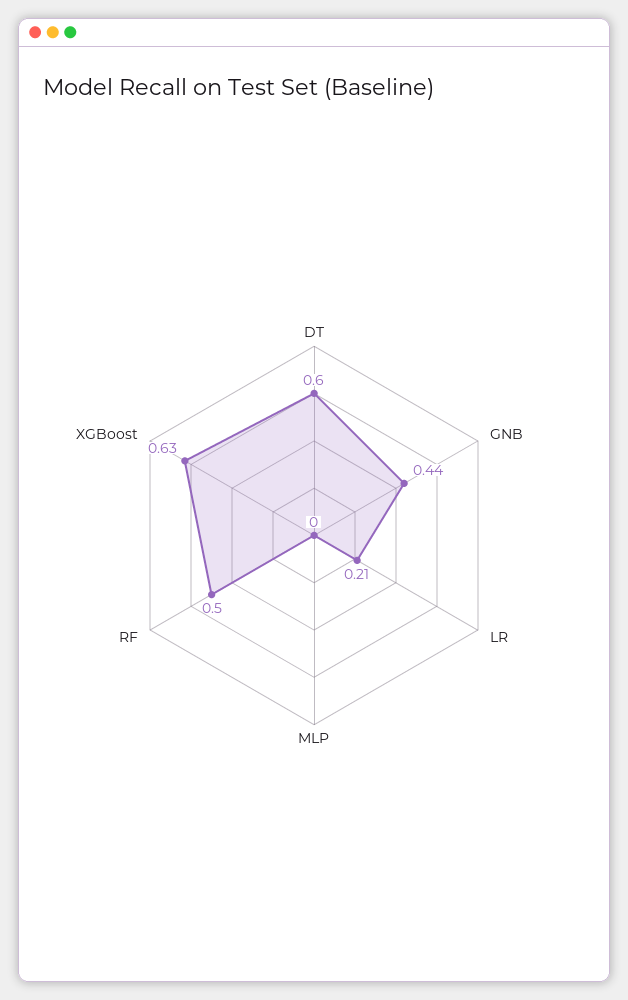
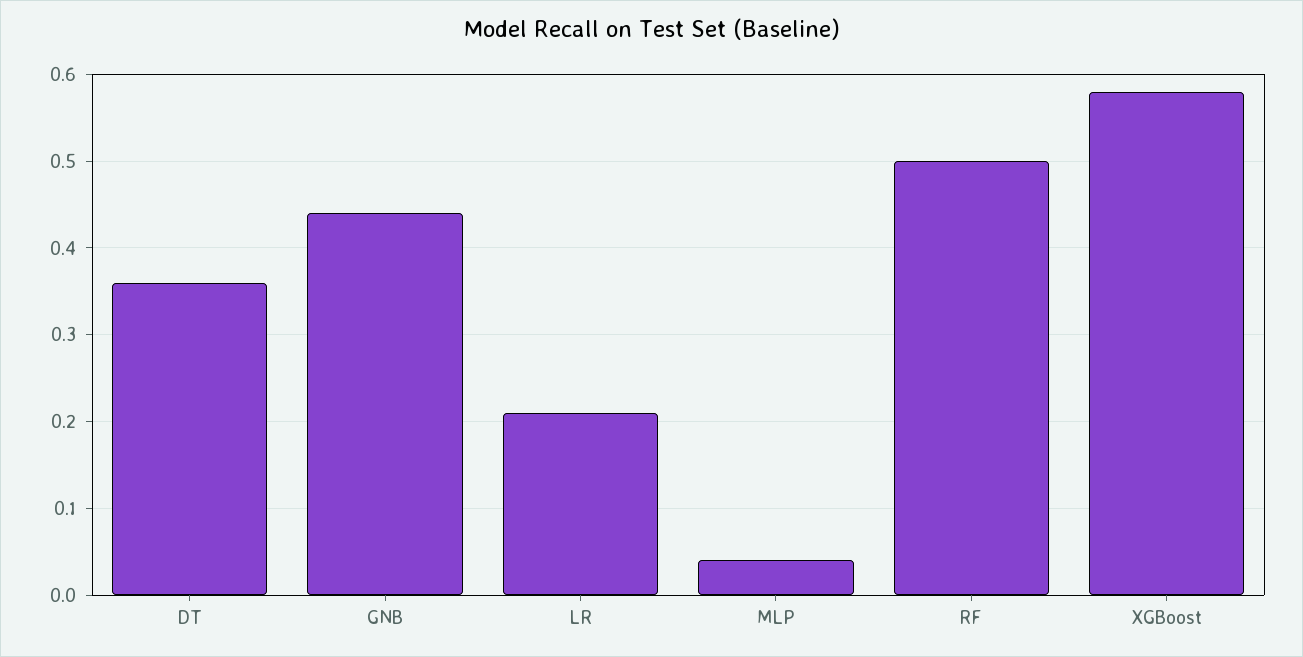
DT: 0.6 -> 0.36
MLP: 0 -> 0.04
XGBoost: 0.63 -> 0.58

